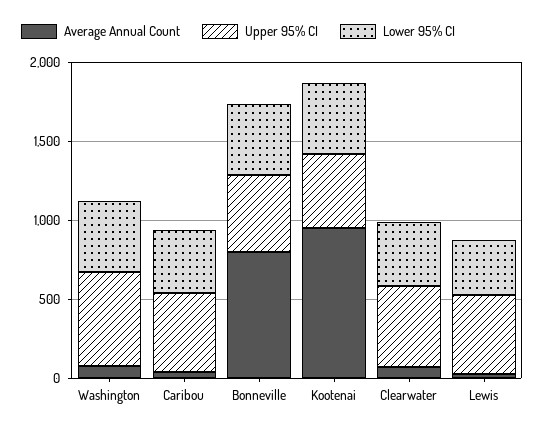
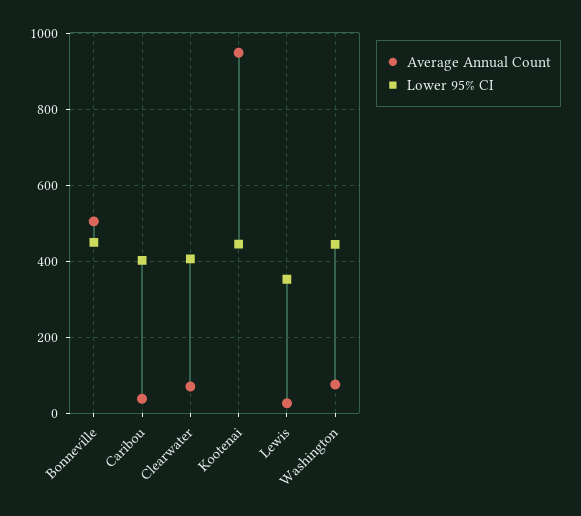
Upper 95% CI, Washington: 600 -> none
Upper 95% CI, Caribou: 500 -> none
Average Annual Count, Bonneville: 800 -> 500
Upper 95% CI, Bonneville: 500 -> none
Upper 95% CI, Kootenai: 500 -> none
Upper 95% CI, Clearwater: 500 -> none
Upper 95% CI, Lewis: 500 -> none

